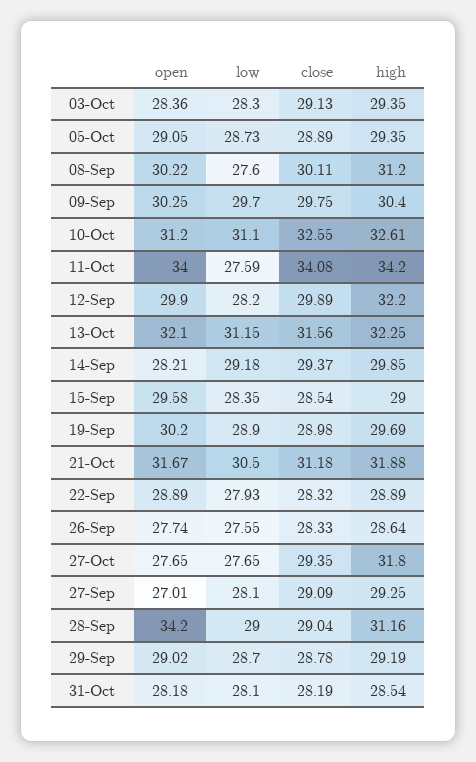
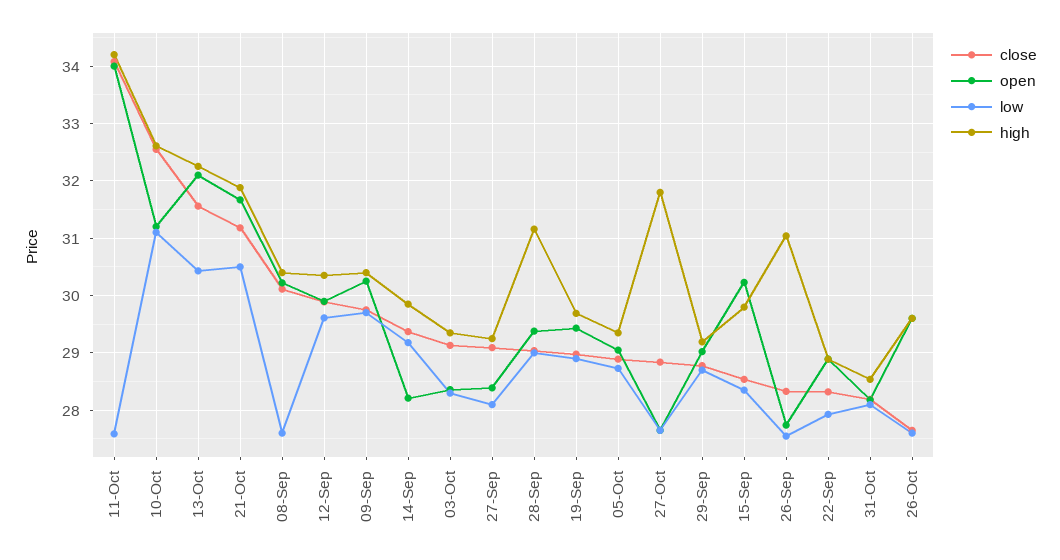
high, 08-Sep: 31.2 -> 30.4
low, 12-Sep: 28.2 -> 29.6
high, 12-Sep: 32.2 -> 30.4
low, 13-Oct: 31.15 -> 30.4
open, 15-Sep: 29.58 -> 30.2
high, 15-Sep: 29 -> 29.8
open, 19-Sep: 30.2 -> 29.4
high, 26-Sep: 28.64 -> 31
close, 27-Oct: 29.35 -> 28.8
open, 27-Sep: 27.01 -> 28.4
open, 28-Sep: 34.2 -> 29.4
close, 26-Oct: none -> 27.6
open, 26-Oct: none -> 29.6
low, 26-Oct: none -> 27.6
high, 26-Oct: none -> 29.6

